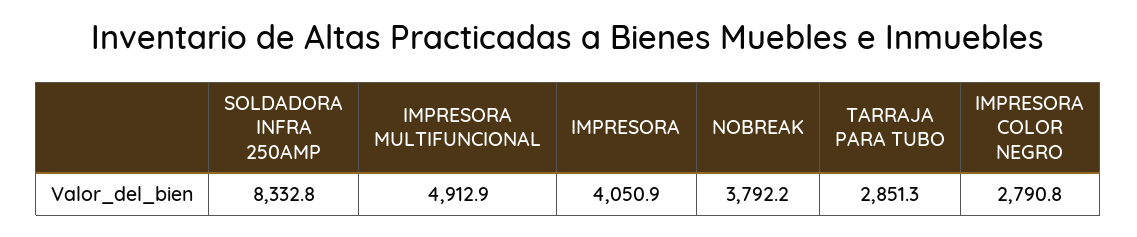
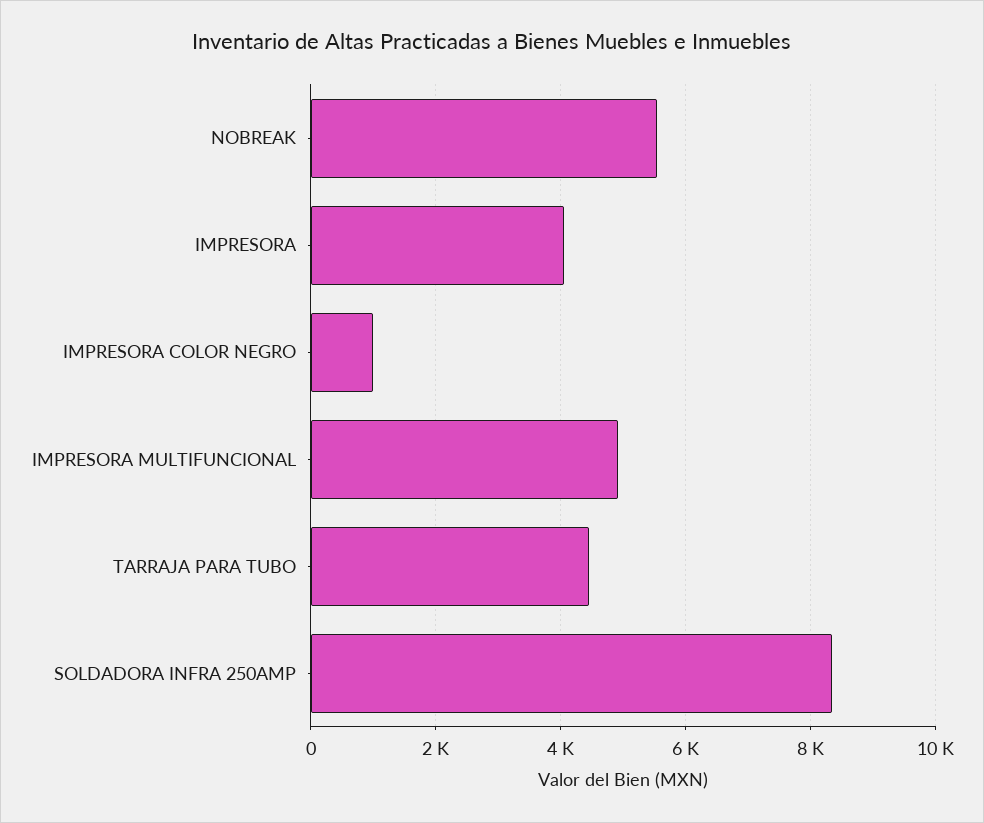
NOBREAK: 3792.2 -> 5600
TARRAJA PARA TUBO: 2851.3 -> 4400
IMPRESORA COLOR NEGRO: 2790.8 -> 1000

